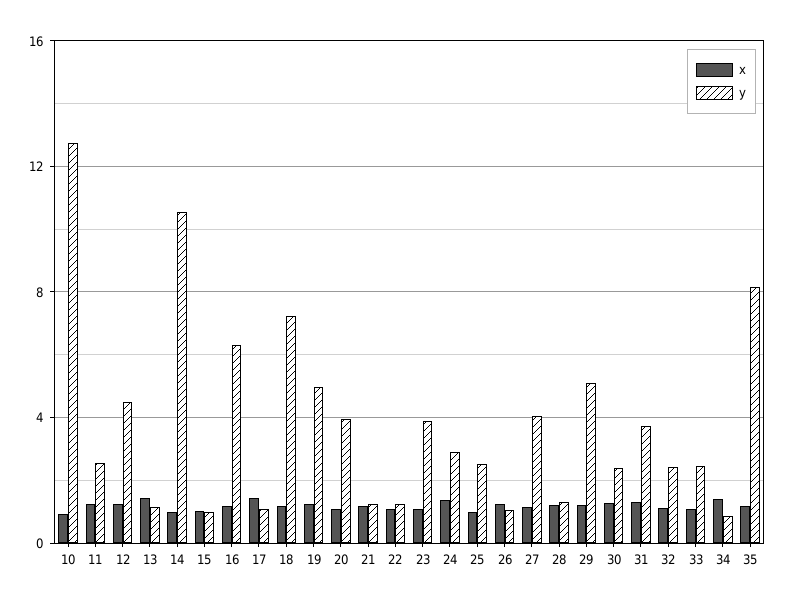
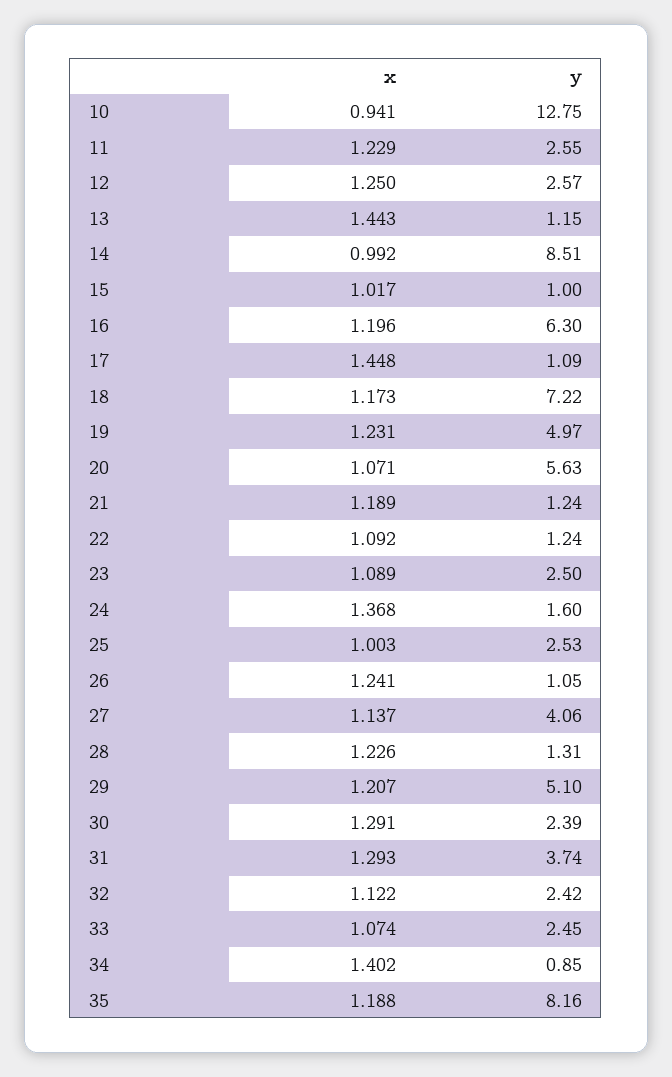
y, 12: 4.5 -> 2.57
y, 14: 10.5 -> 8.51
y, 20: 4 -> 5.63
y, 23: 4 -> 2.5
y, 24: 3 -> 1.6

